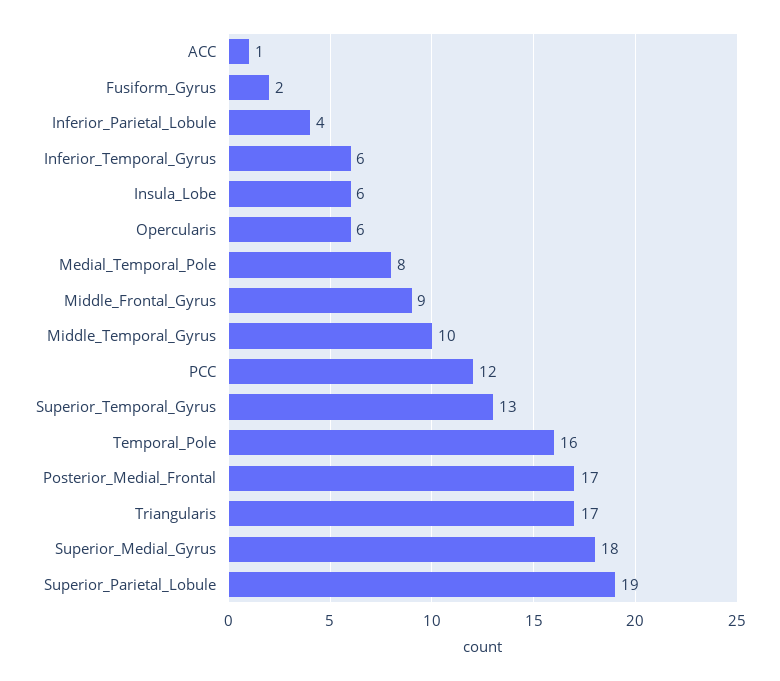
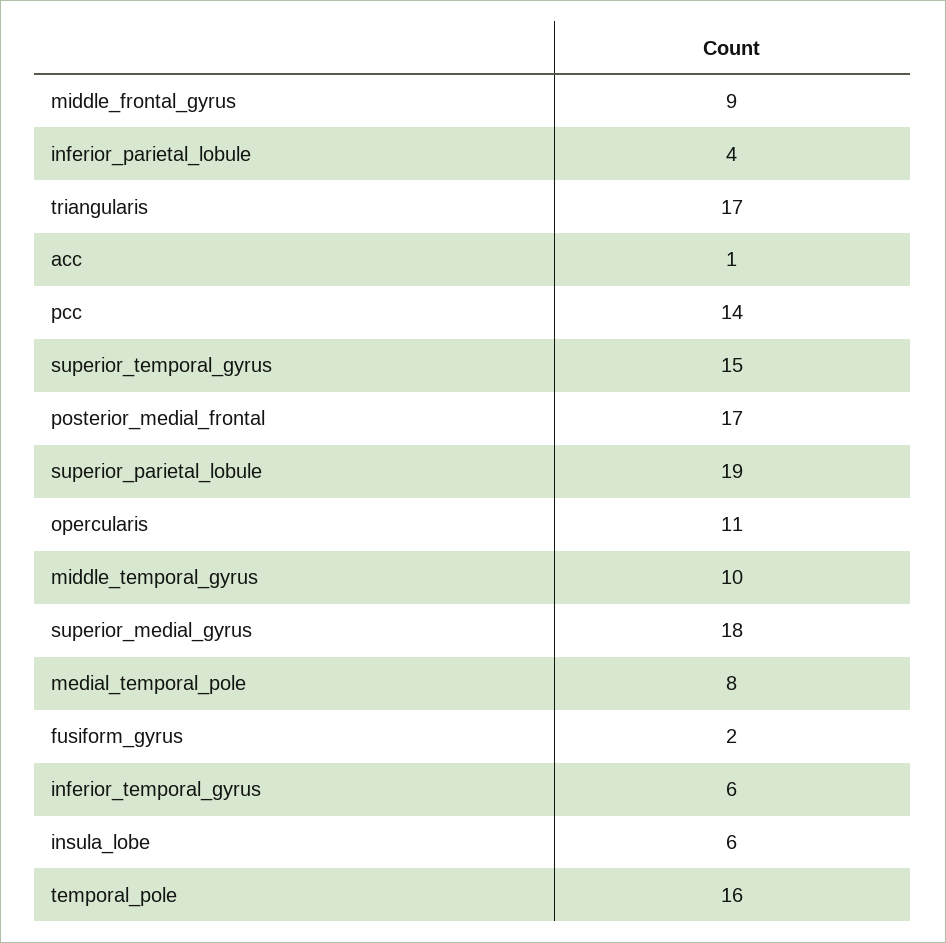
Opercularis: 6 -> 11
PCC: 12 -> 14
Superior_Temporal_Gyrus: 13 -> 15

